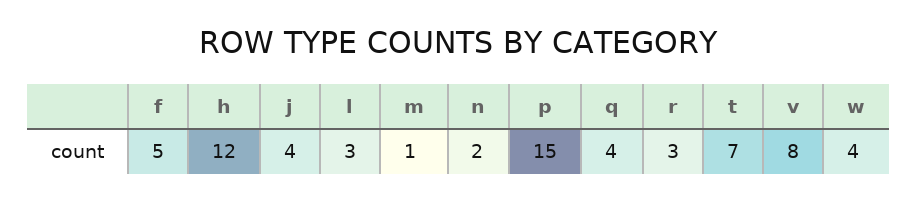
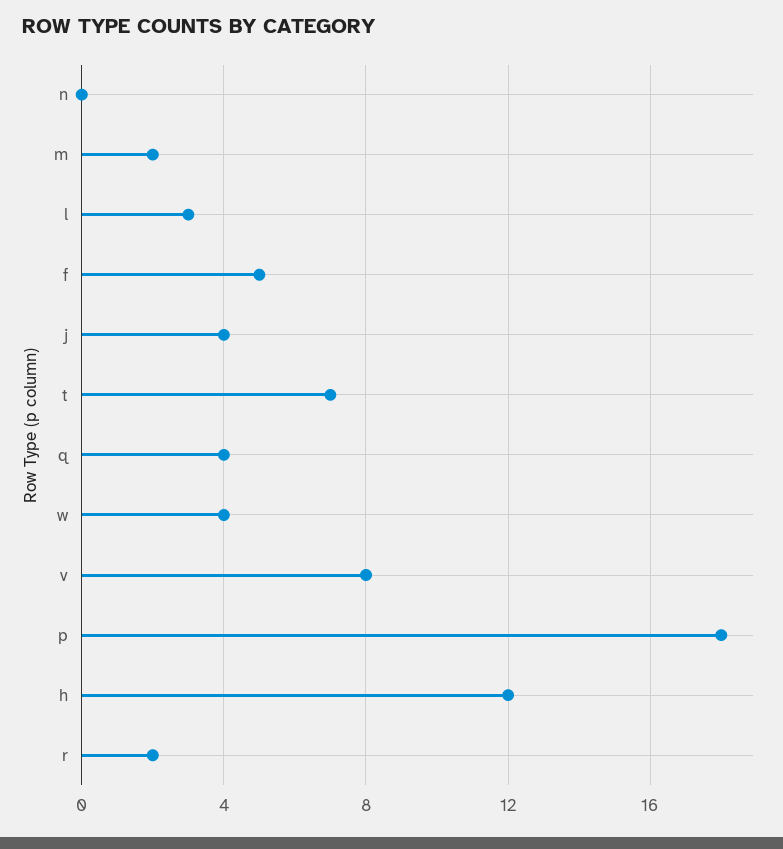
m: 1 -> 2
n: 2 -> 0
p: 15 -> 18
r: 3 -> 2

